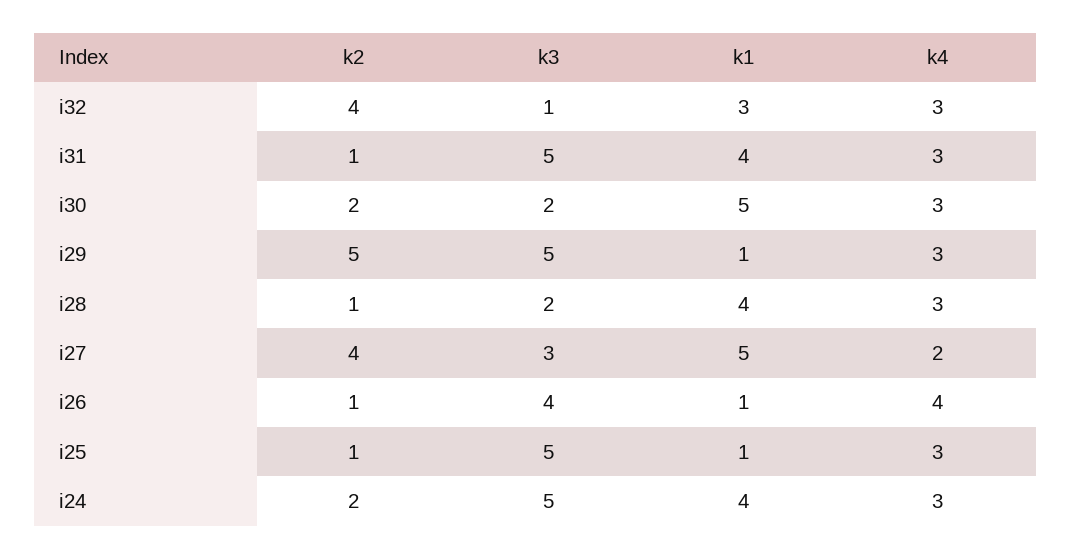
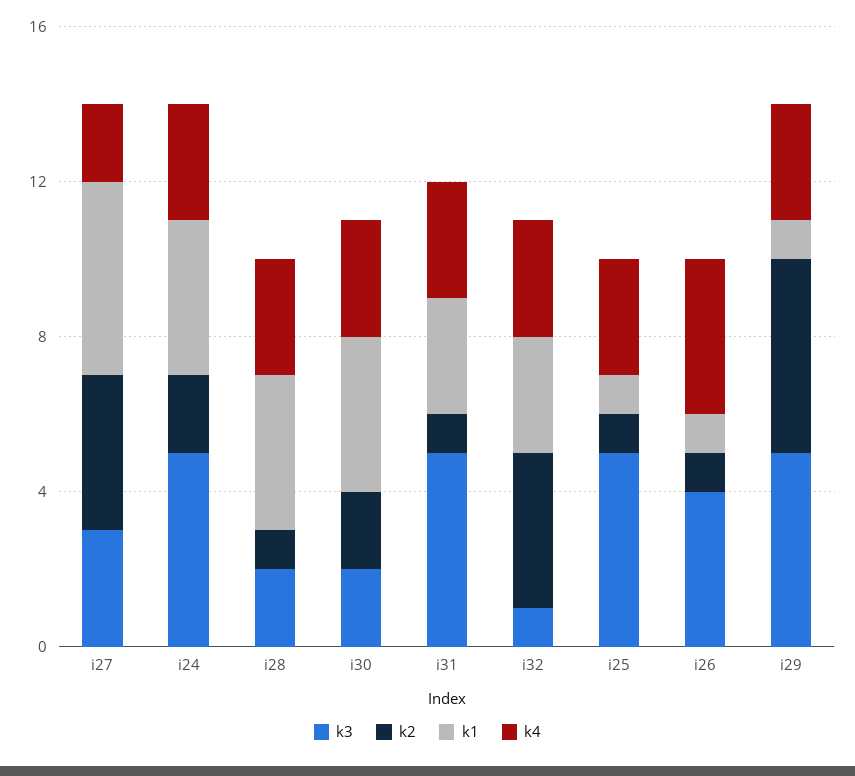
k1, i31: 4 -> 3
k1, i30: 5 -> 4

